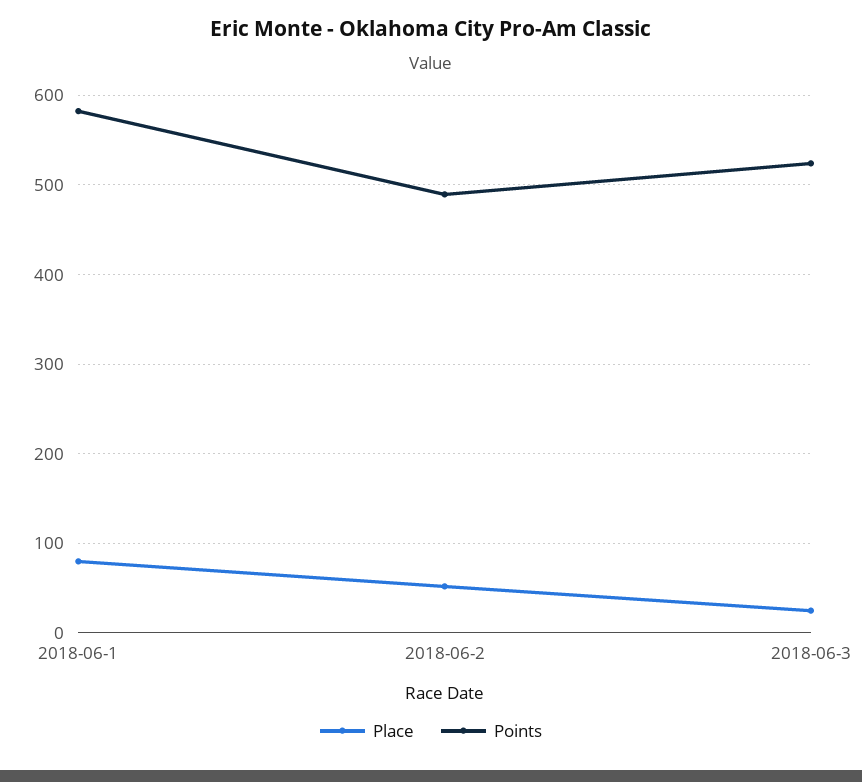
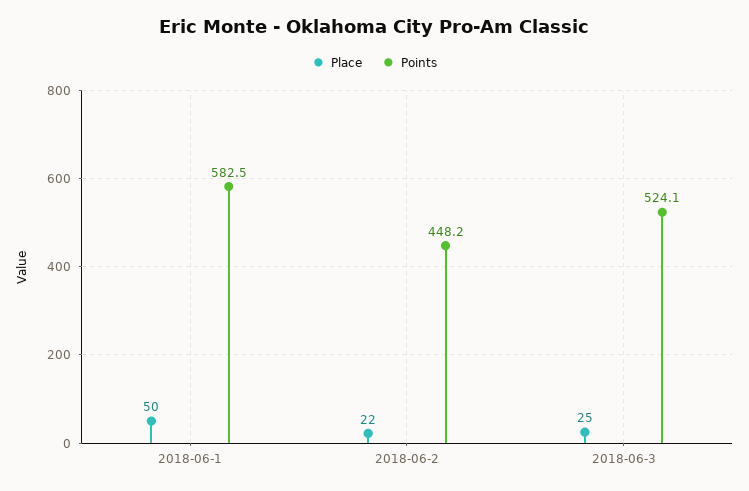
Place, 2018-06-1: 80 -> 50
Place, 2018-06-2: 50 -> 22
Points, 2018-06-2: 490 -> 448.2

